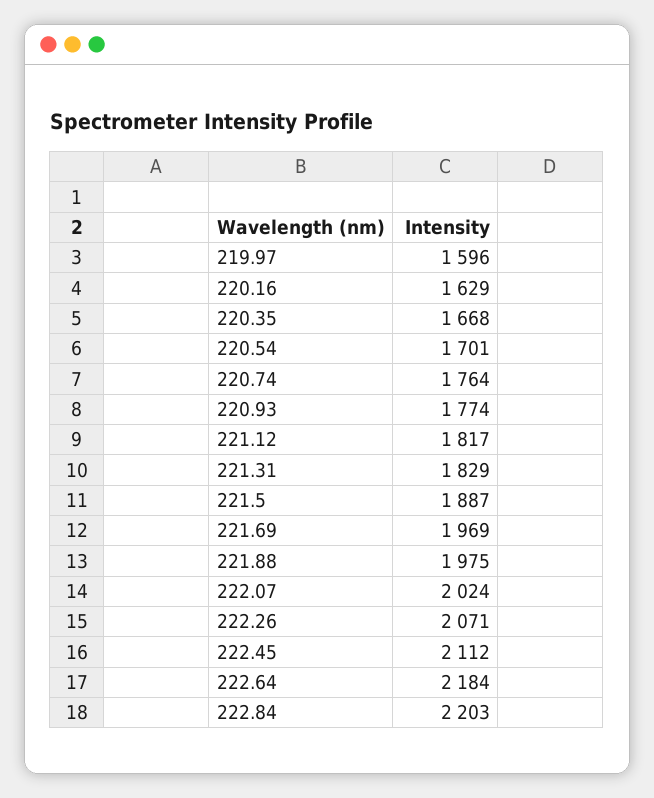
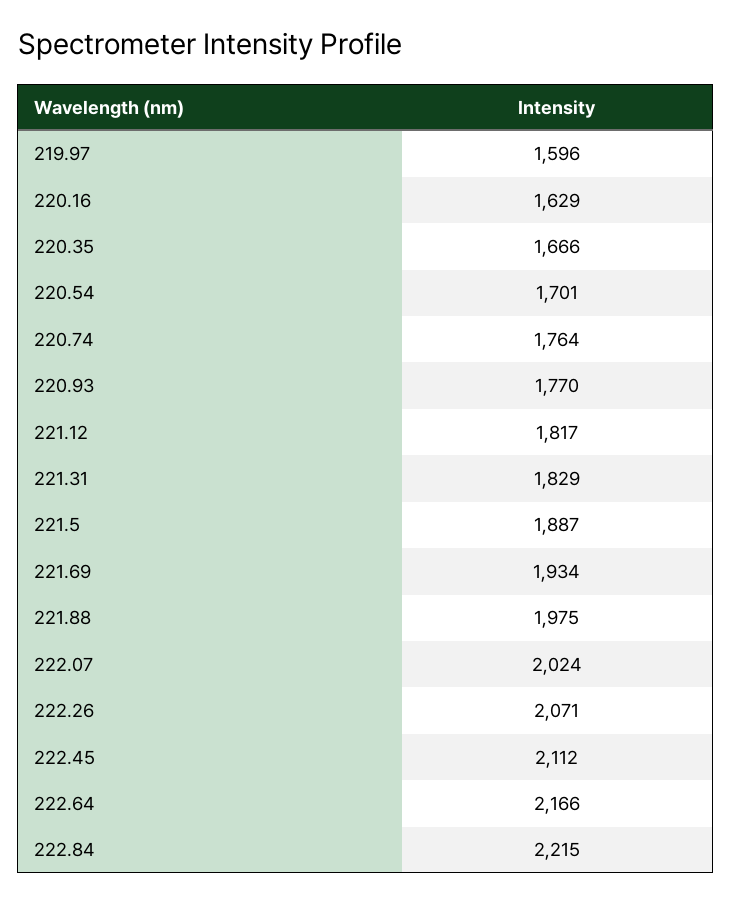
220.35: 1668 -> 1666
220.93: 1774 -> 1770
221.69: 1969 -> 1934
222.64: 2184 -> 2166
222.84: 2203 -> 2215

